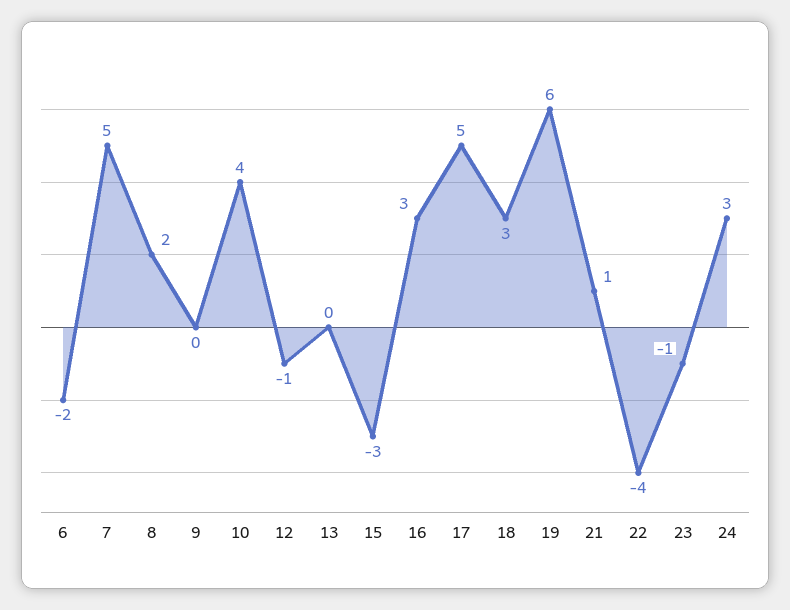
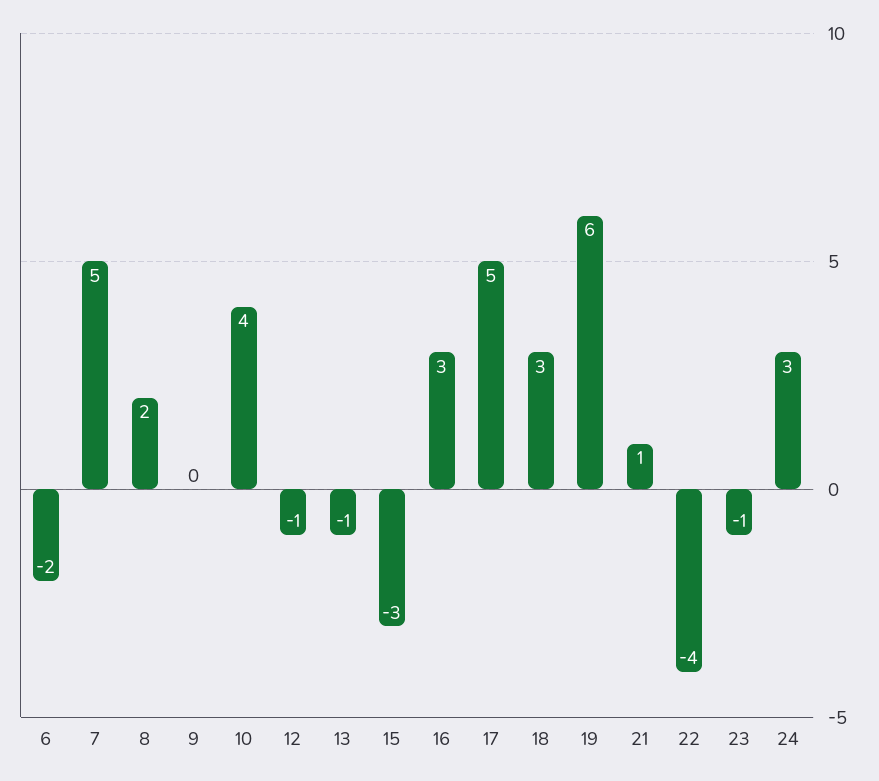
13: 0 -> -1

